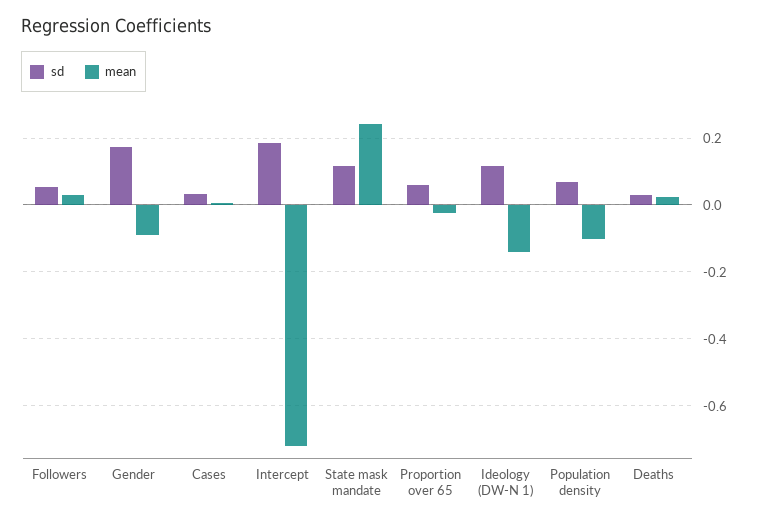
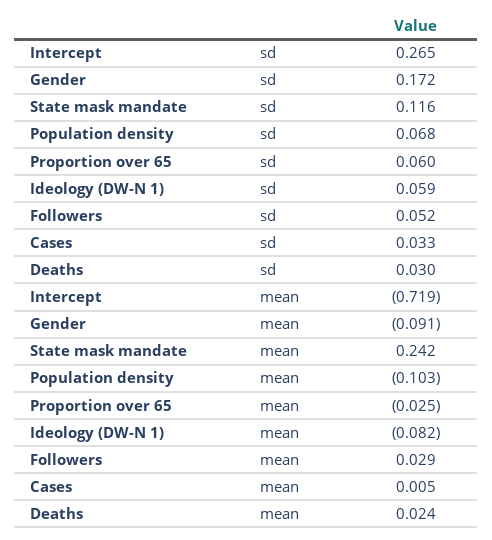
sd, Intercept: 0.18 -> 0.265
sd, Ideology (DW-N 1): 0.12 -> 0.059
mean, Ideology (DW-N 1): -0.14 -> -0.082

